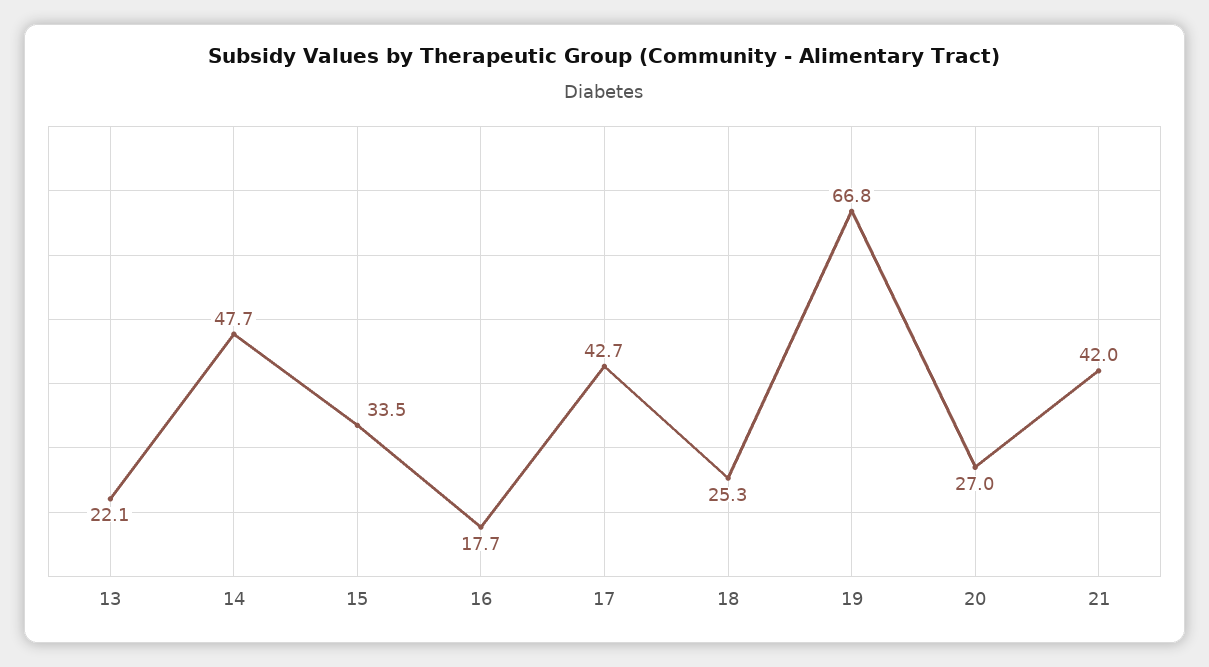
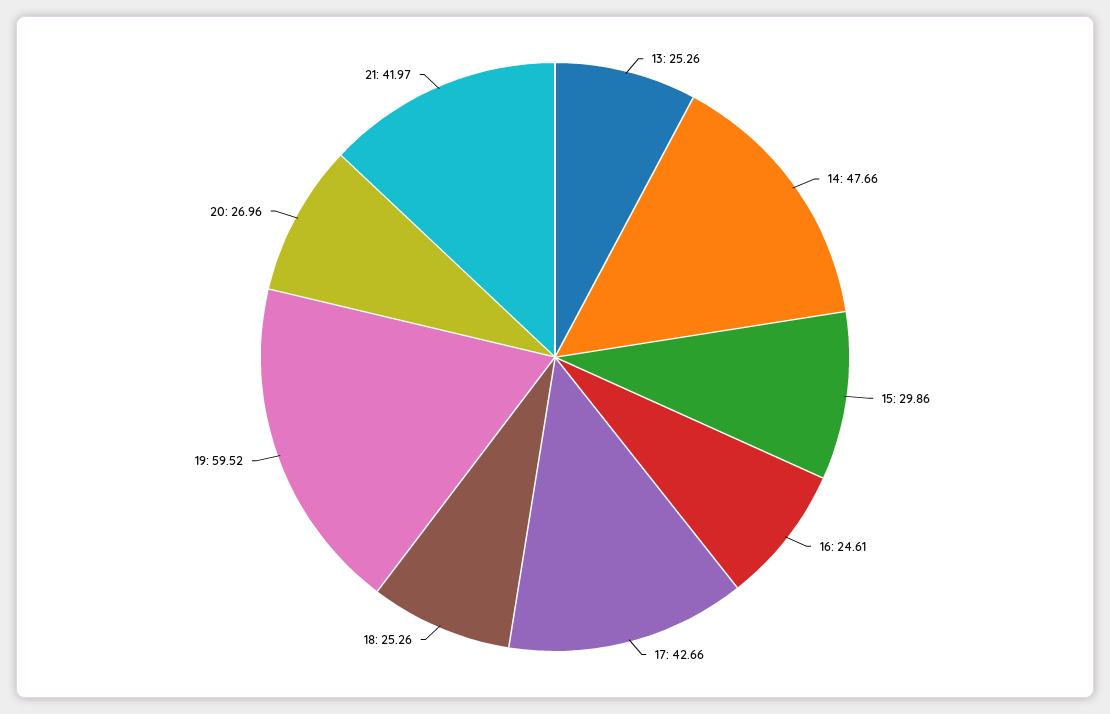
13: 22.1 -> 25.26
15: 33.5 -> 29.86
16: 17.7 -> 24.61
19: 66.8 -> 59.52

